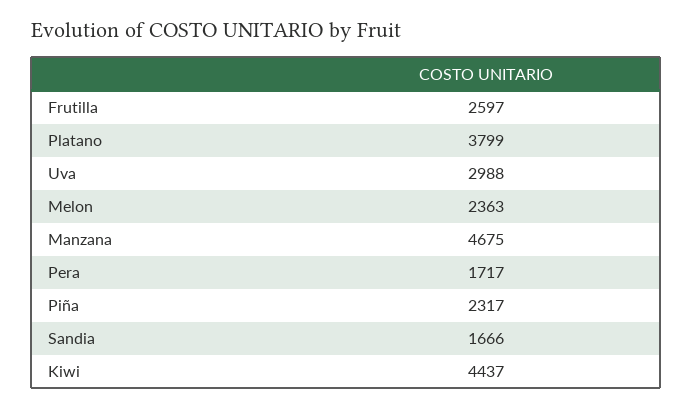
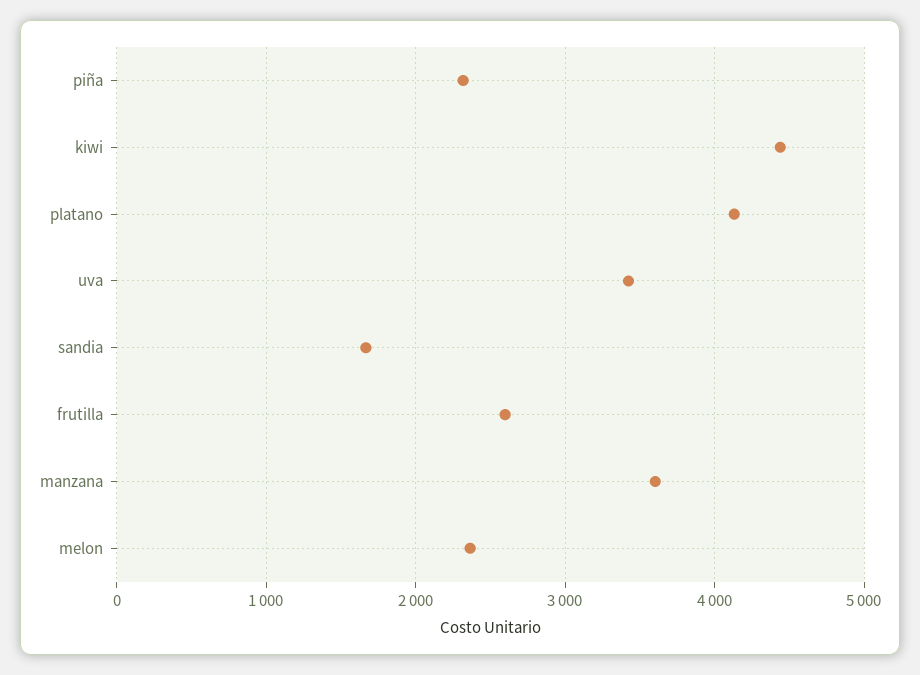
Platano: 3799 -> 4100
Uva: 2988 -> 3400
Manzana: 4675 -> 3600
Pera: 1717 -> none

